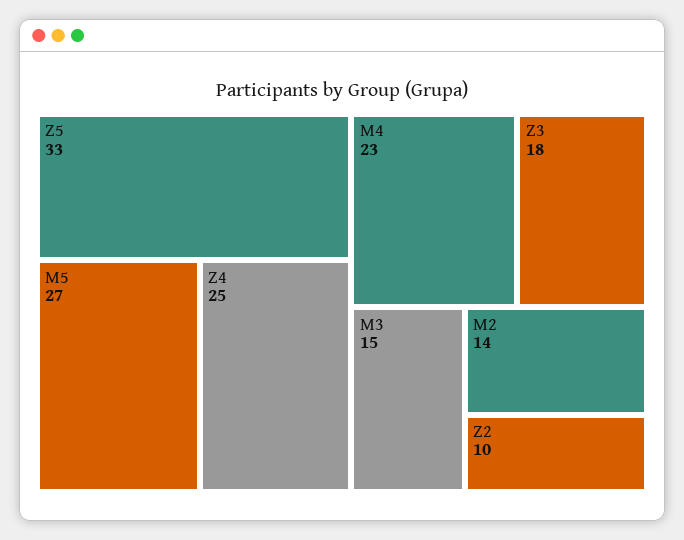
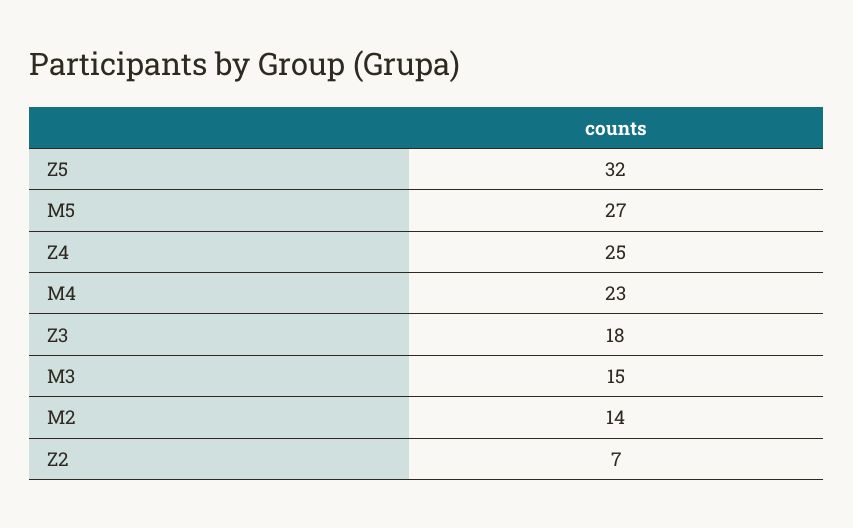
Z5: 33 -> 32
Z2: 10 -> 7

